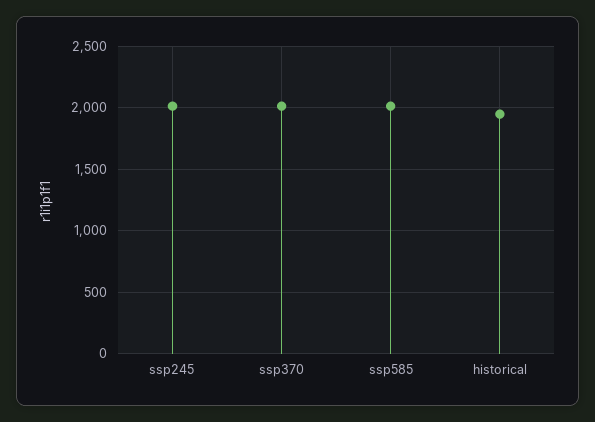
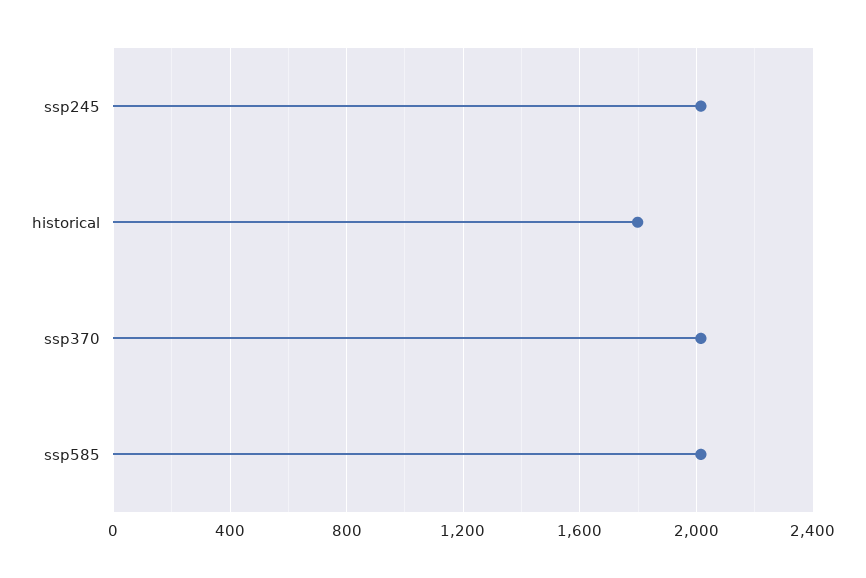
historical: 1950 -> 1800

